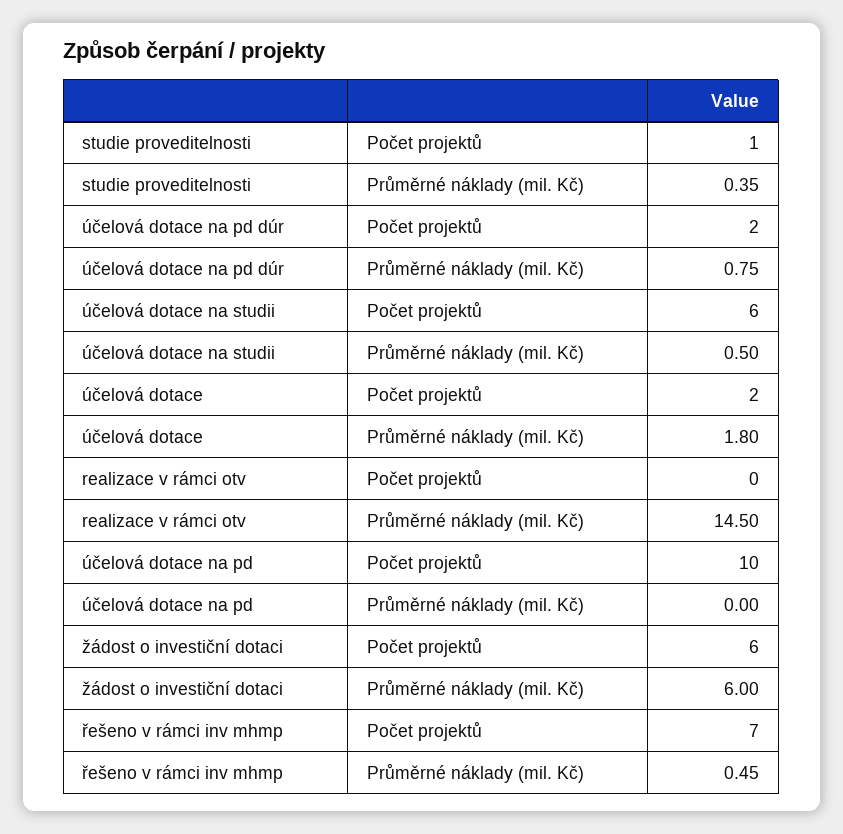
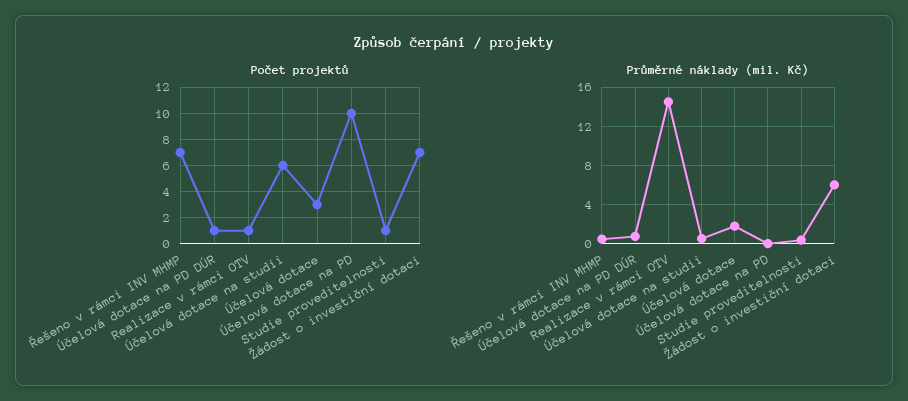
Počet projektů, účelová dotace na pd dúr: 2 -> 1
Počet projektů, účelová dotace: 2 -> 3
Počet projektů, realizace v rámci otv: 0 -> 1
Počet projektů, žádost o investiční dotaci: 6 -> 7

